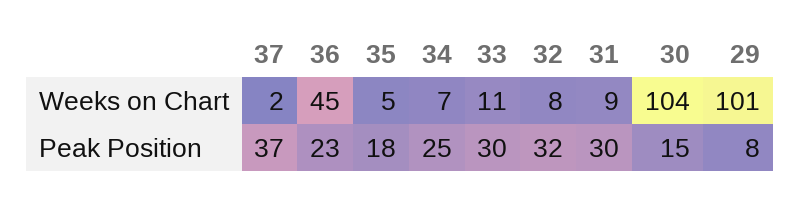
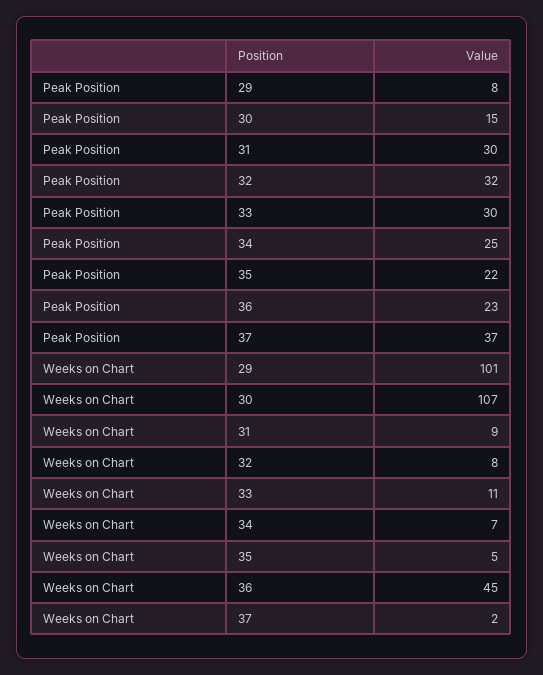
30, Weeks on Chart: 104 -> 107
35, Peak Position: 18 -> 22

